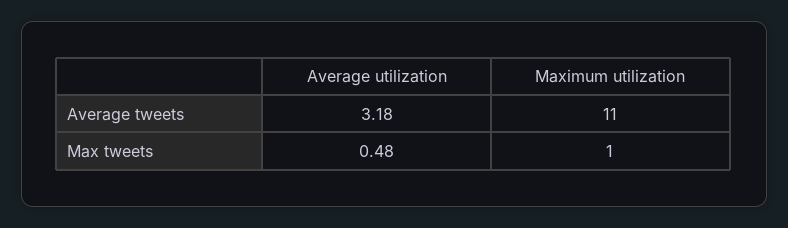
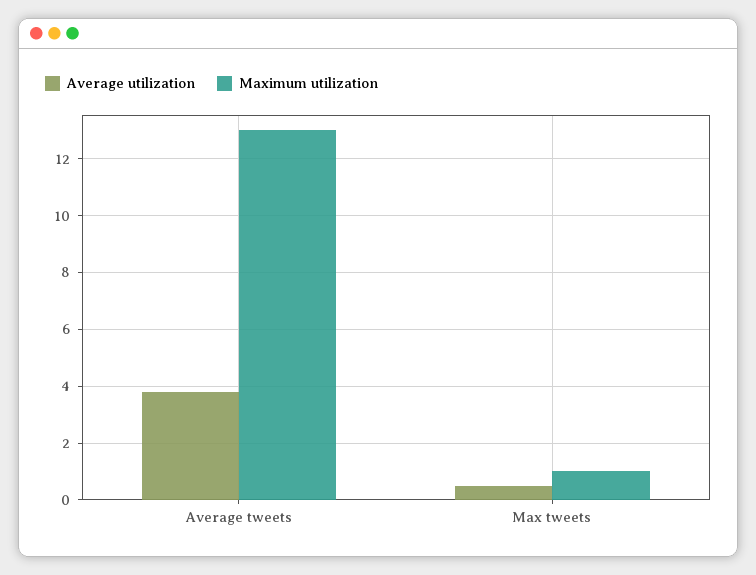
Average utilization, Average tweets: 3.18 -> 3.75
Maximum utilization, Average tweets: 11 -> 13

